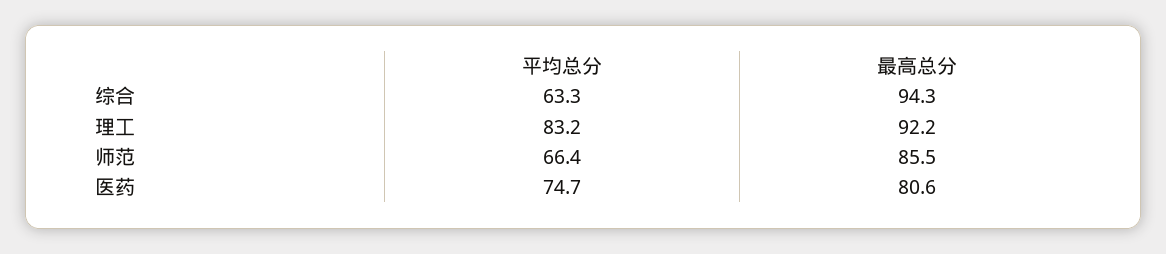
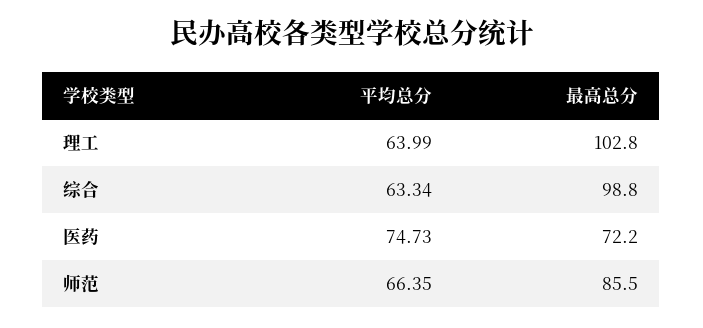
最高总分, 综合: 94.3 -> 98.8
平均总分, 理工: 83.2 -> 63.99
最高总分, 理工: 92.2 -> 102.8
最高总分, 医药: 80.6 -> 72.2

